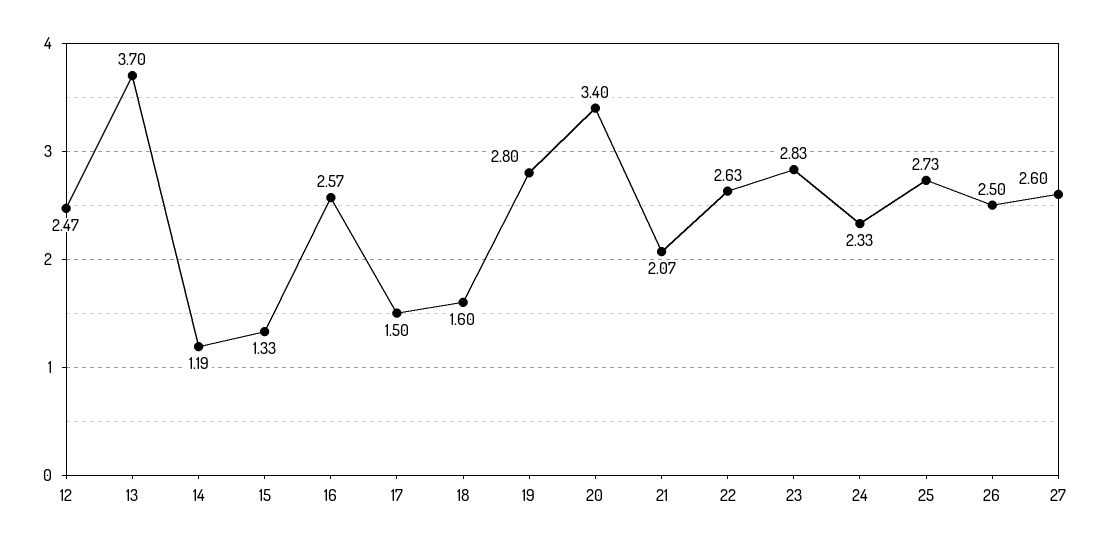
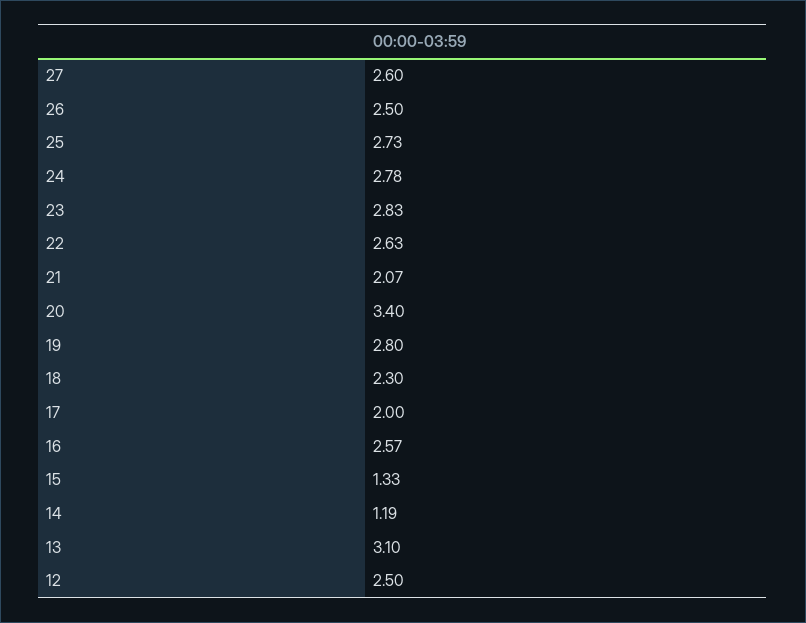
12: 2.47 -> 2.5
13: 3.7 -> 3.1
17: 1.5 -> 2
18: 1.6 -> 2.3
24: 2.33 -> 2.78

